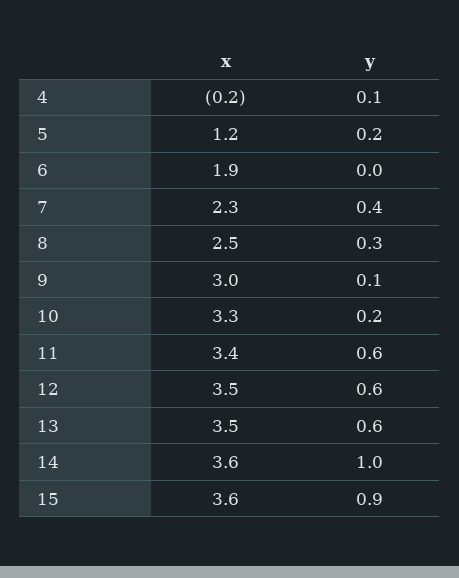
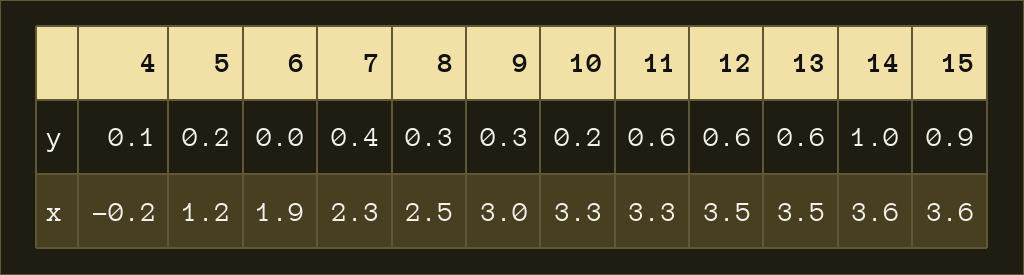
y, 9: 0.1 -> 0.3
x, 11: 3.4 -> 3.3

